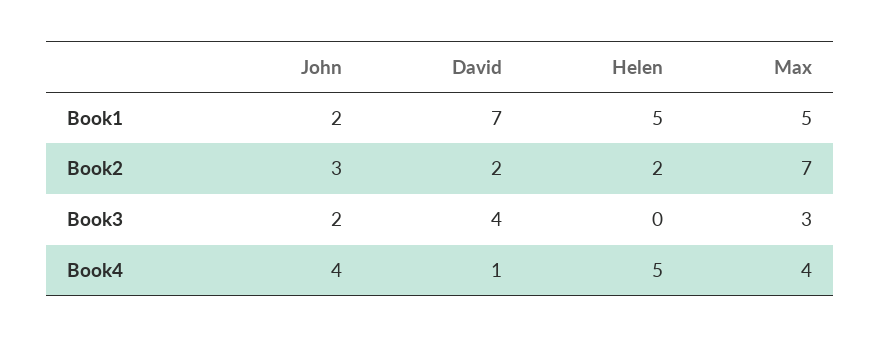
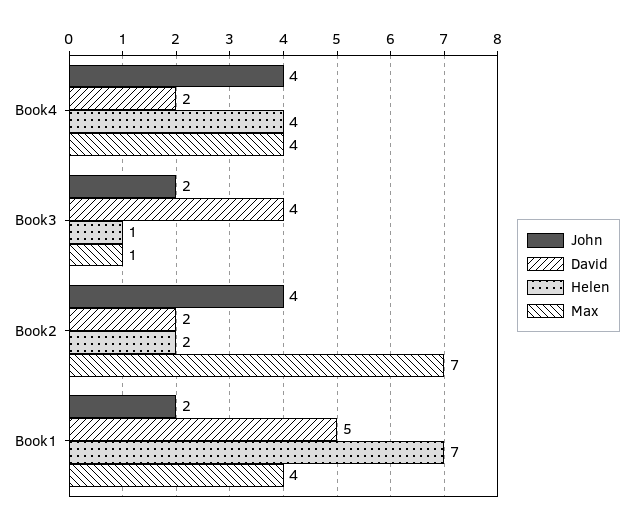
David, Book1: 7 -> 5
Helen, Book1: 5 -> 7
Max, Book1: 5 -> 4
John, Book2: 3 -> 4
Helen, Book3: 0 -> 1
Max, Book3: 3 -> 1
David, Book4: 1 -> 2
Helen, Book4: 5 -> 4

